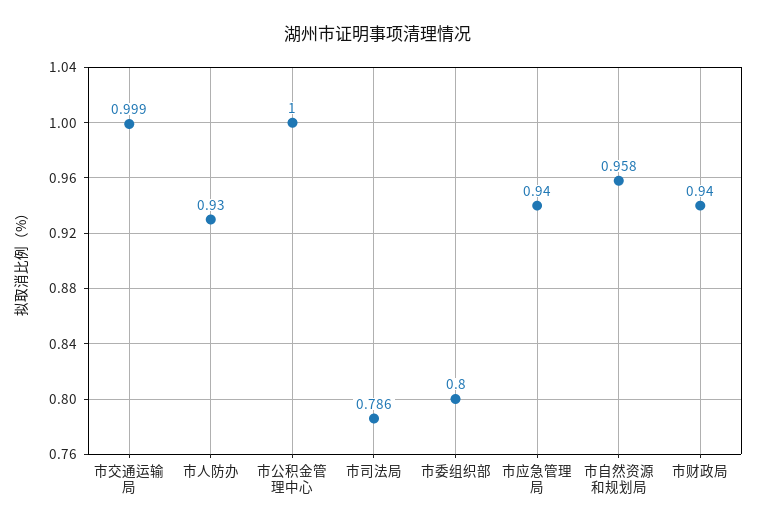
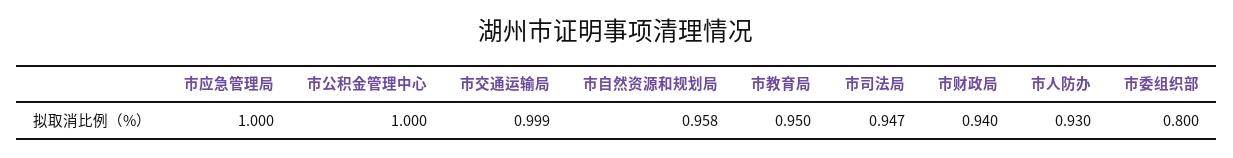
市司法局: 0.786 -> 0.947
市应急管理局: 0.94 -> 1
市教育局: none -> 0.95

